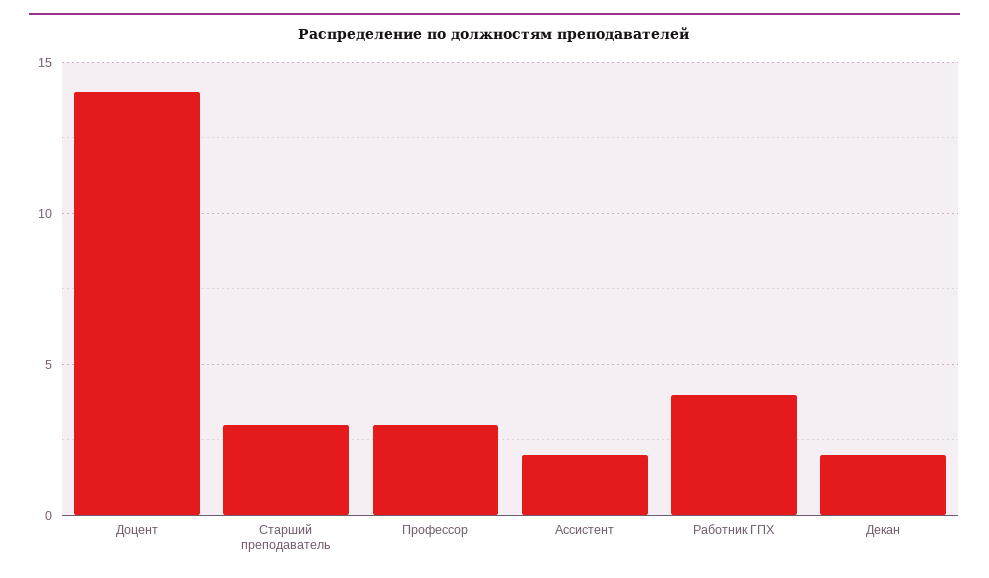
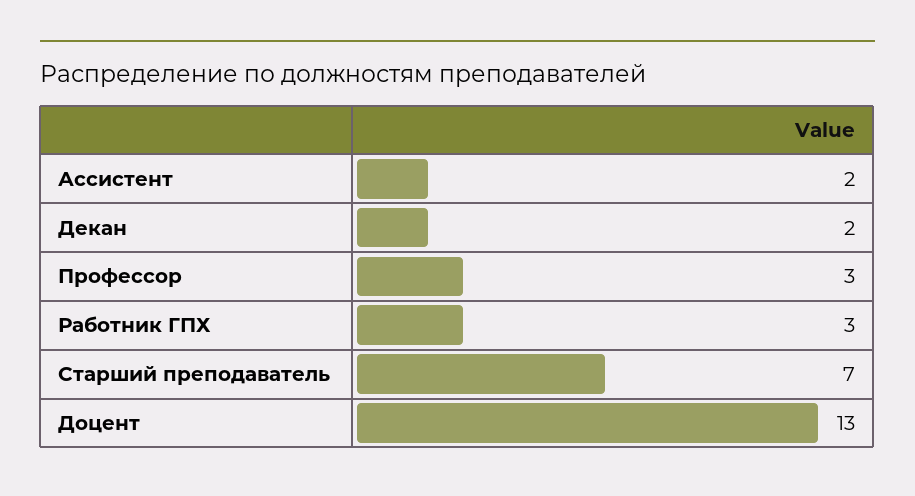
Доцент: 14 -> 13
Старший преподаватель: 3 -> 7
Работник ГПХ: 4 -> 3

